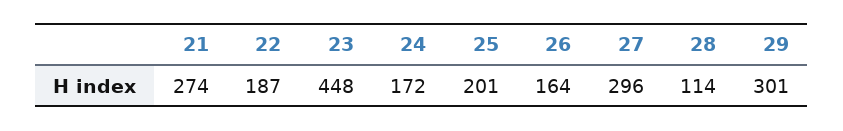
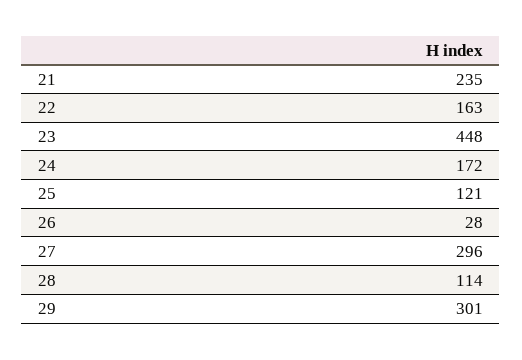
21: 274 -> 235
22: 187 -> 163
25: 201 -> 121
26: 164 -> 28

